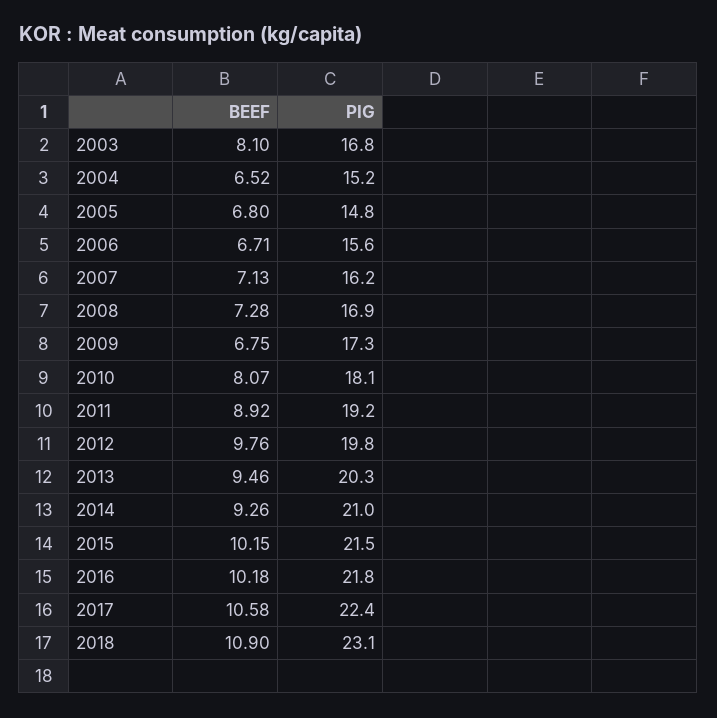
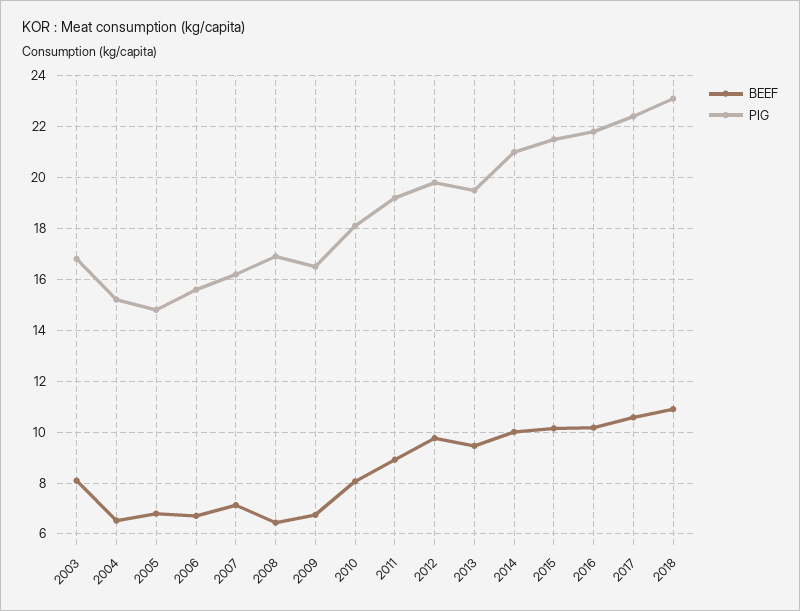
BEEF, 2008: 7.28 -> 6.5
PIG, 2009: 17.3 -> 16.5
PIG, 2013: 20.3 -> 19.5
BEEF, 2014: 9.26 -> 10

